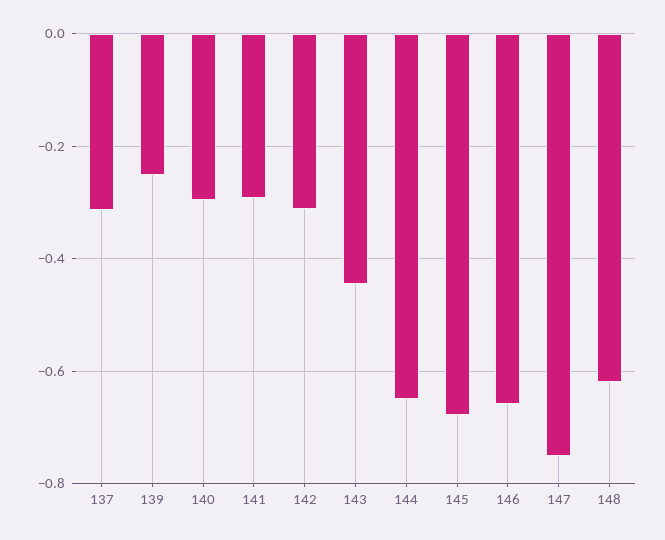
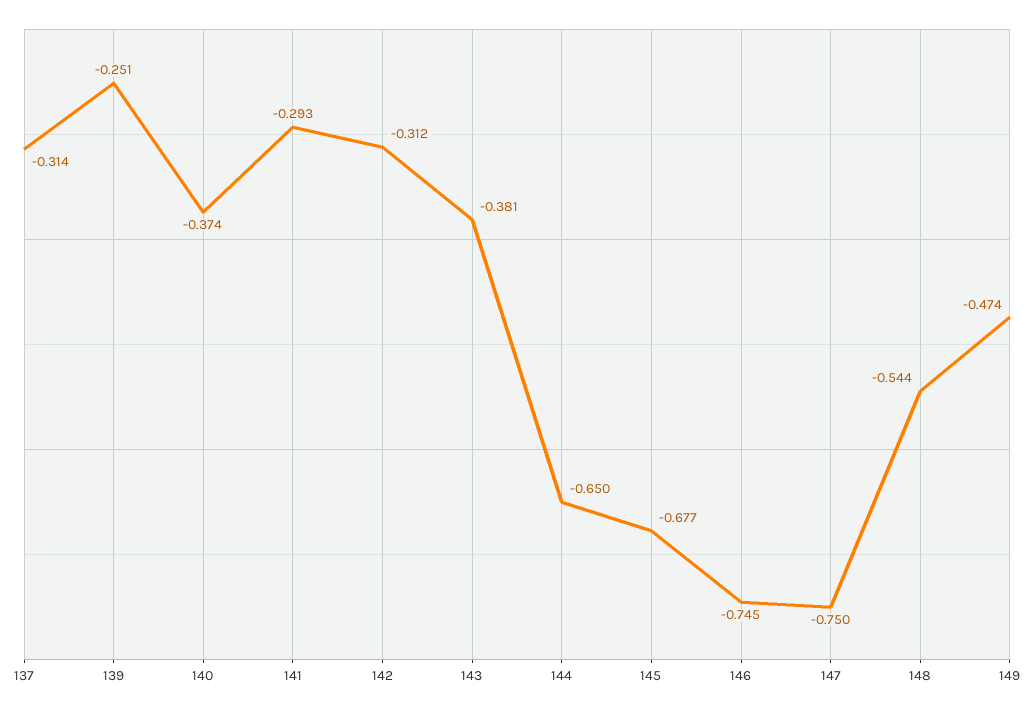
140: -0.3 -> -0.374
143: -0.44 -> -0.381
146: -0.66 -> -0.745
148: -0.62 -> -0.544
149: none -> -0.474

